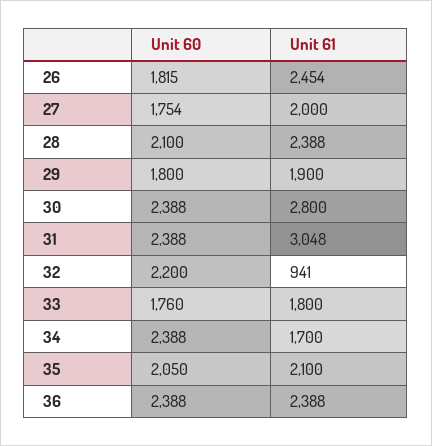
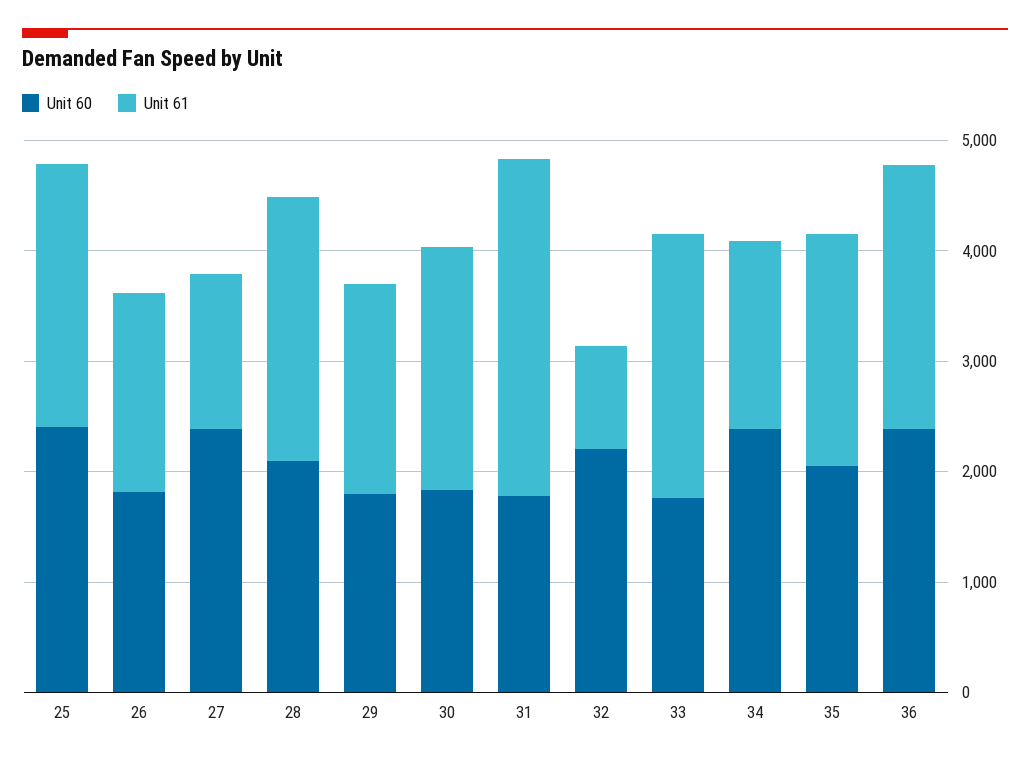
Unit 61, 26: 2454 -> 1800
Unit 60, 27: 1754 -> 2400
Unit 61, 27: 2000 -> 1400
Unit 60, 30: 2388 -> 1800
Unit 61, 30: 2800 -> 2200
Unit 60, 31: 2388 -> 1800
Unit 61, 33: 1800 -> 2400
Unit 60, 25: none -> 2400
Unit 61, 25: none -> 2400

